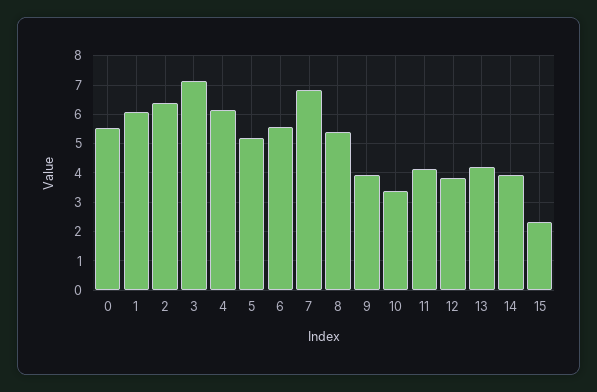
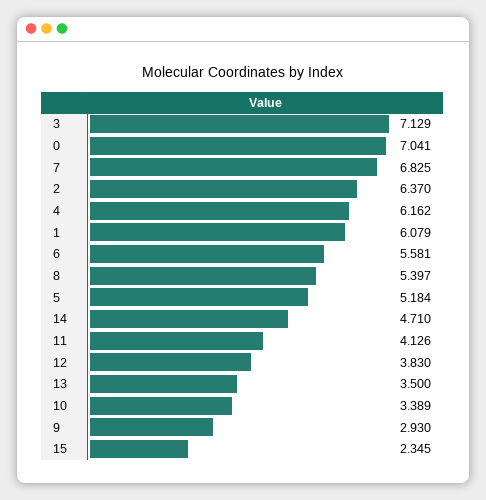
0: 5.5 -> 7.041
9: 4 -> 2.93
13: 4.25 -> 3.5
14: 4 -> 4.71

